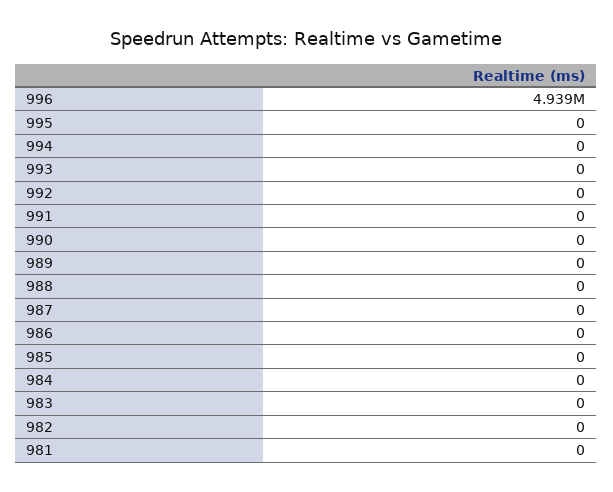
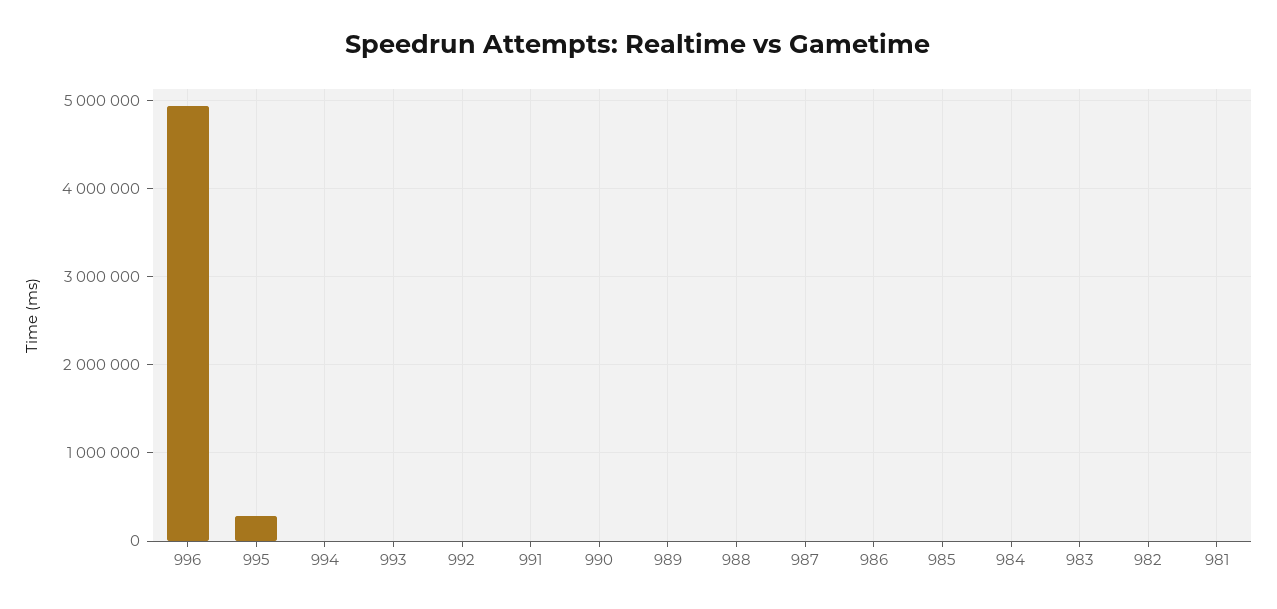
995: 0 -> 300000

